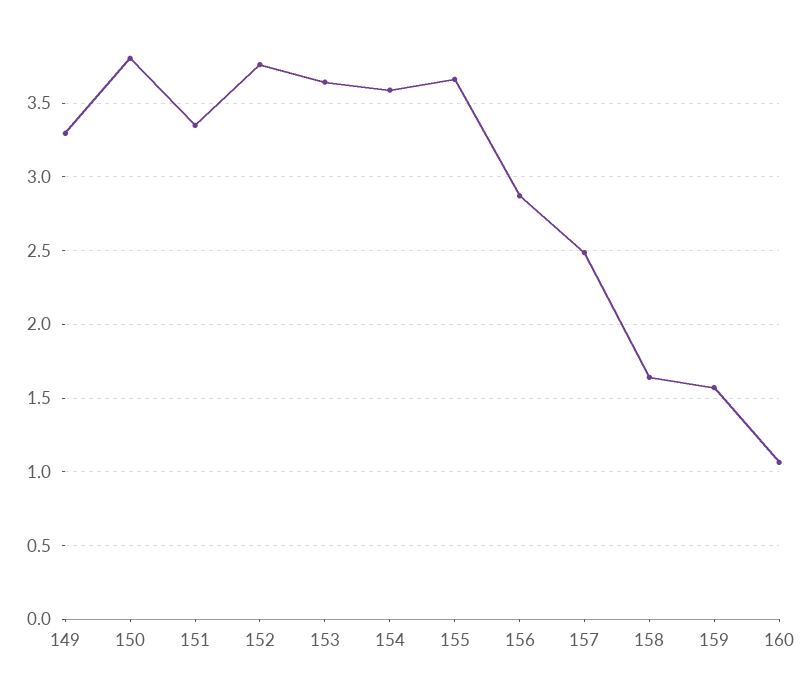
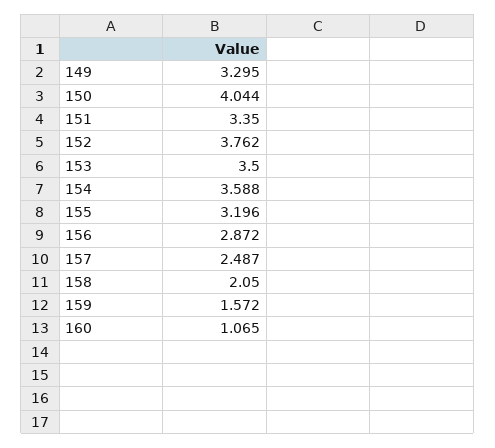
150: 3.8 -> 4.044
153: 3.65 -> 3.5
155: 3.65 -> 3.196
158: 1.65 -> 2.05

